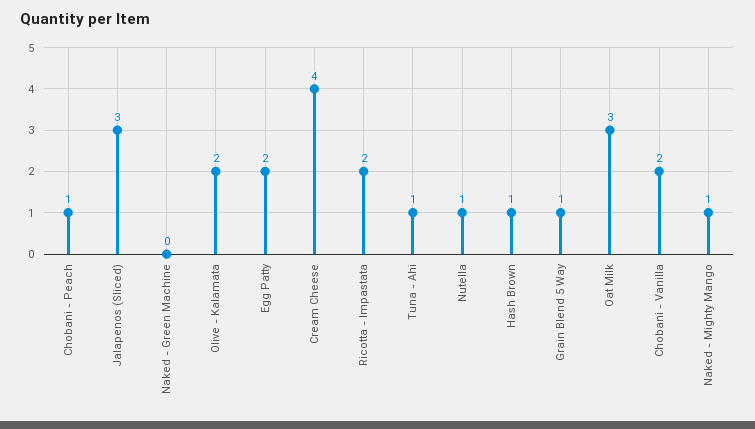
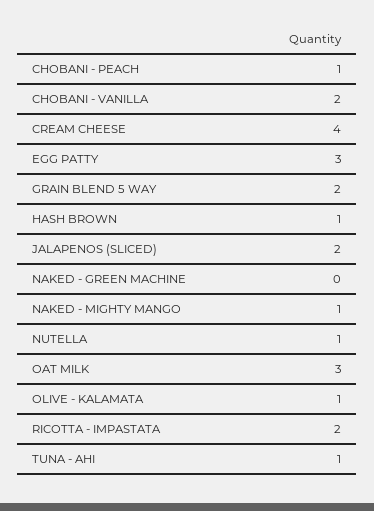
Jalapenos (Sliced): 3 -> 2
Olive - Kalamata: 2 -> 1
Egg Patty: 2 -> 3
Grain Blend 5 Way: 1 -> 2

